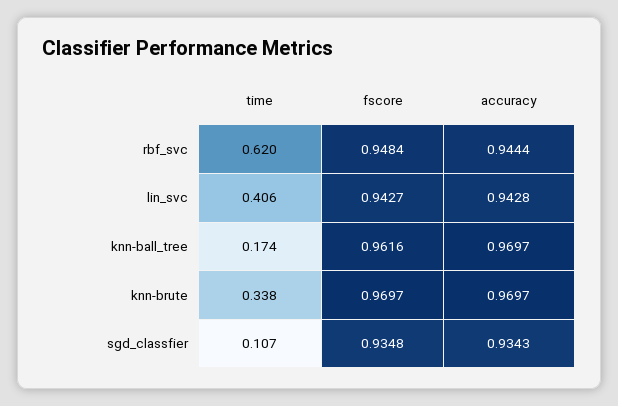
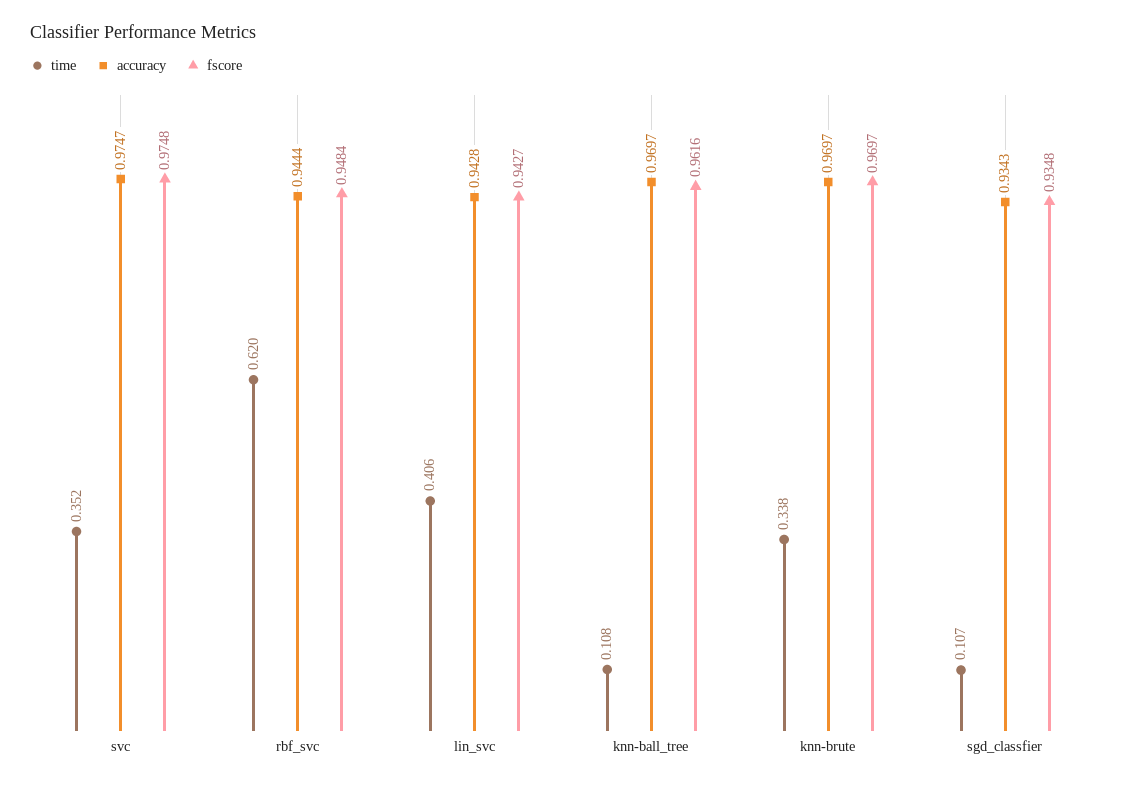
time, knn-ball_tree: 0.174 -> 0.108
time, svc: none -> 0.352
accuracy, svc: none -> 0.9747
fscore, svc: none -> 0.9748

